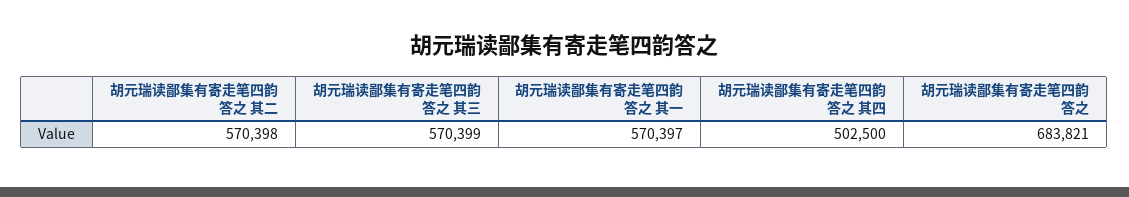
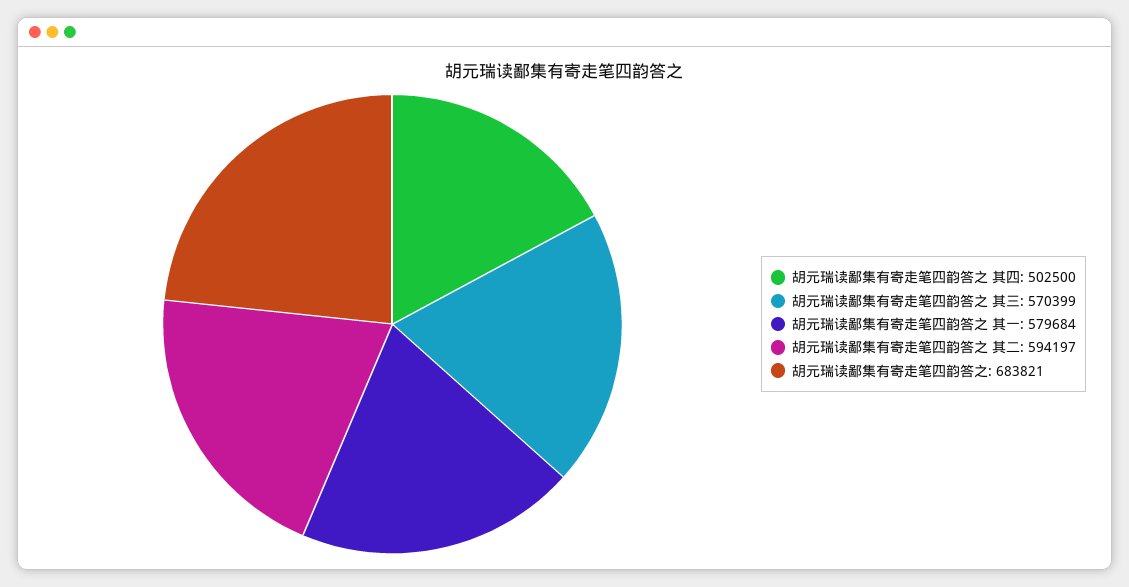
胡元瑞读鄙集有寄走笔四韵答之 其二: 570398 -> 594197
胡元瑞读鄙集有寄走笔四韵答之 其一: 570397 -> 579684

